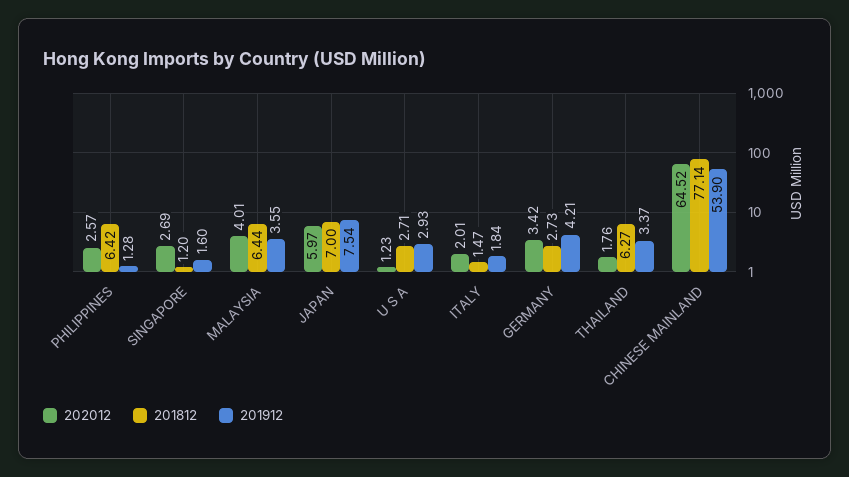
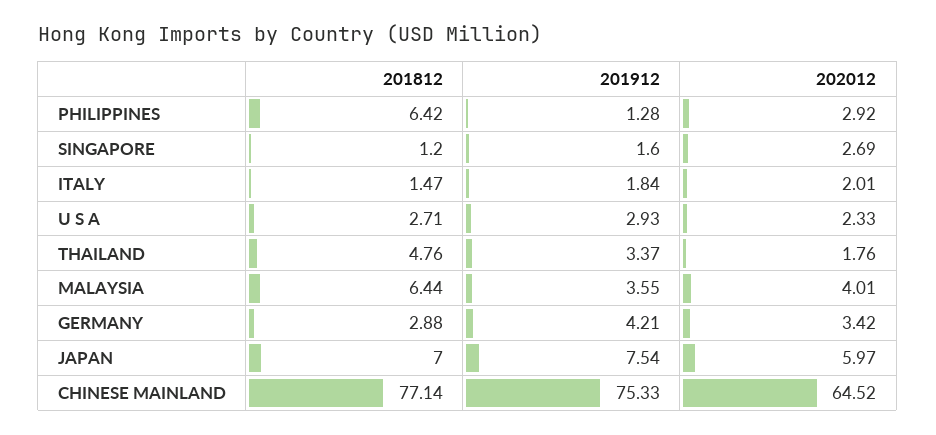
202012, PHILIPPINES: 2.57 -> 2.92
202012, U S A: 1.23 -> 2.33
201812, GERMANY: 2.73 -> 2.88
201812, THAILAND: 6.27 -> 4.76
201912, CHINESE MAINLAND: 53.9 -> 75.33

